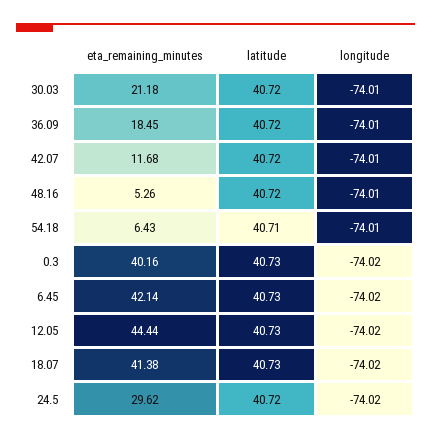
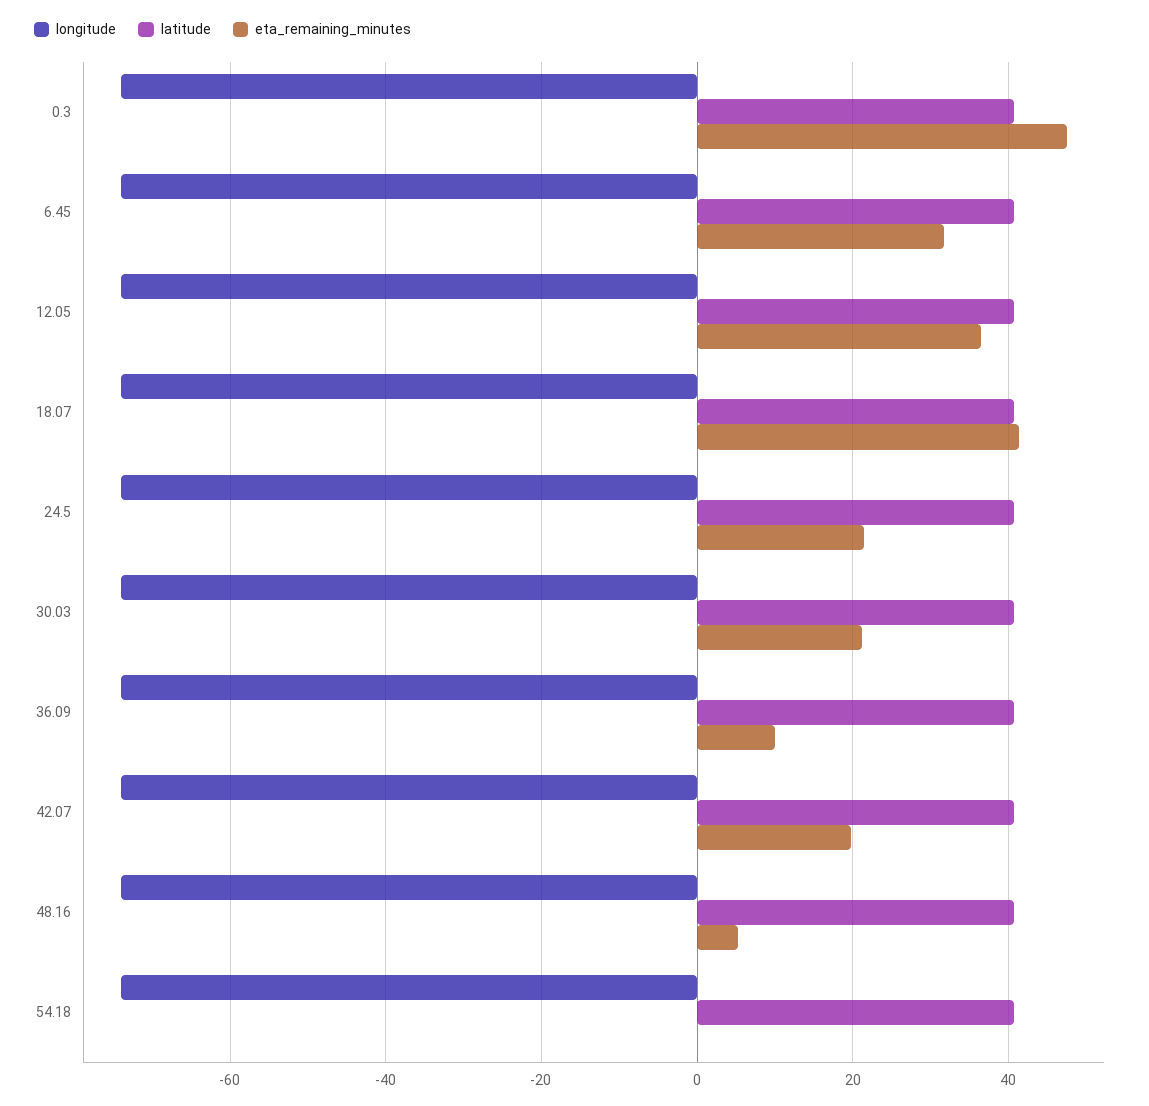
eta_remaining_minutes, 36.09: 18.45 -> 10
eta_remaining_minutes, 42.07: 11.68 -> 20
eta_remaining_minutes, 54.18: 6.43 -> 0
eta_remaining_minutes, 0.3: 40.16 -> 48
eta_remaining_minutes, 6.45: 42.14 -> 32
eta_remaining_minutes, 12.05: 44.44 -> 36
eta_remaining_minutes, 24.5: 29.62 -> 22

